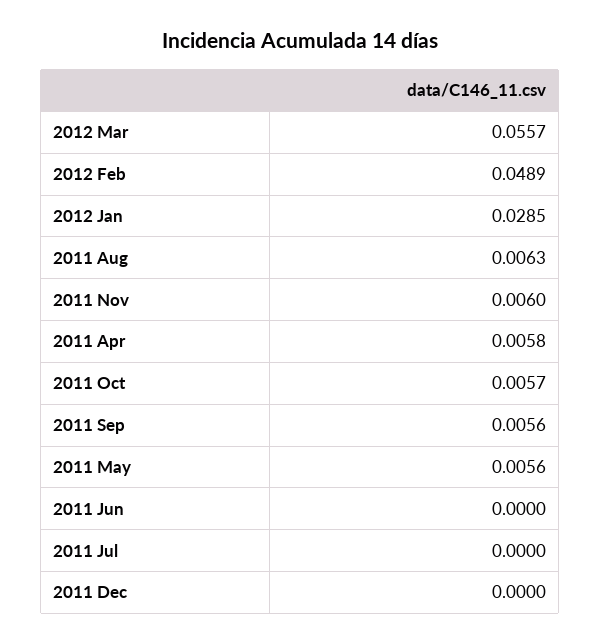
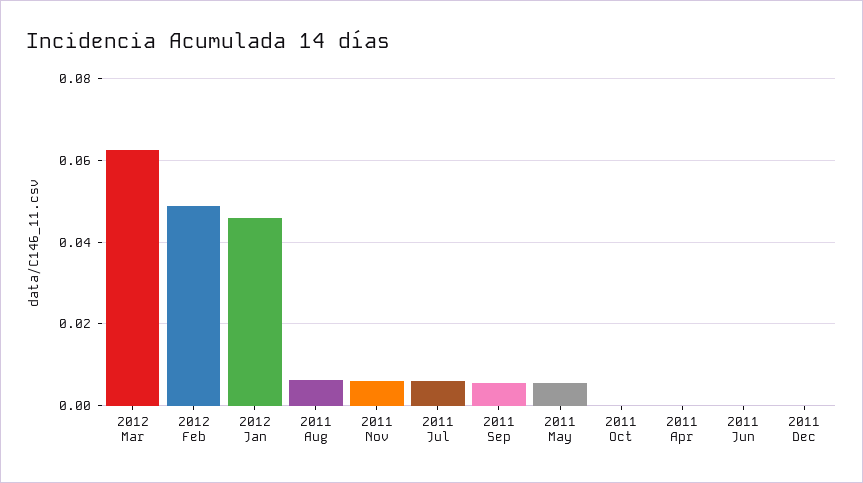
2012 Mar: 0.0557 -> 0.062
2012 Jan: 0.0285 -> 0.046
2011 Apr: 0.0058 -> 0
2011 Oct: 0.0057 -> 0
2011 Jul: 0 -> 0.006

